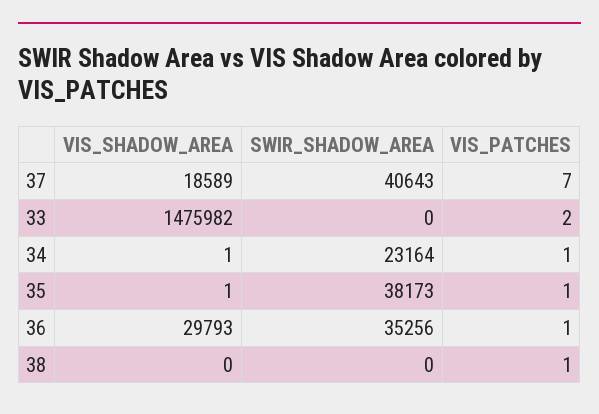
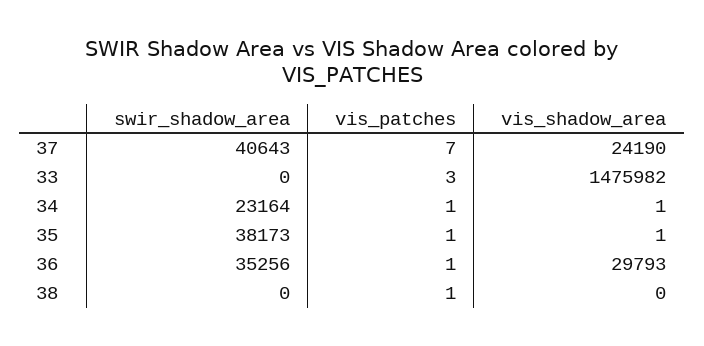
VIS_SHADOW_AREA, 37: 18589 -> 24190
VIS_PATCHES, 33: 2 -> 3

